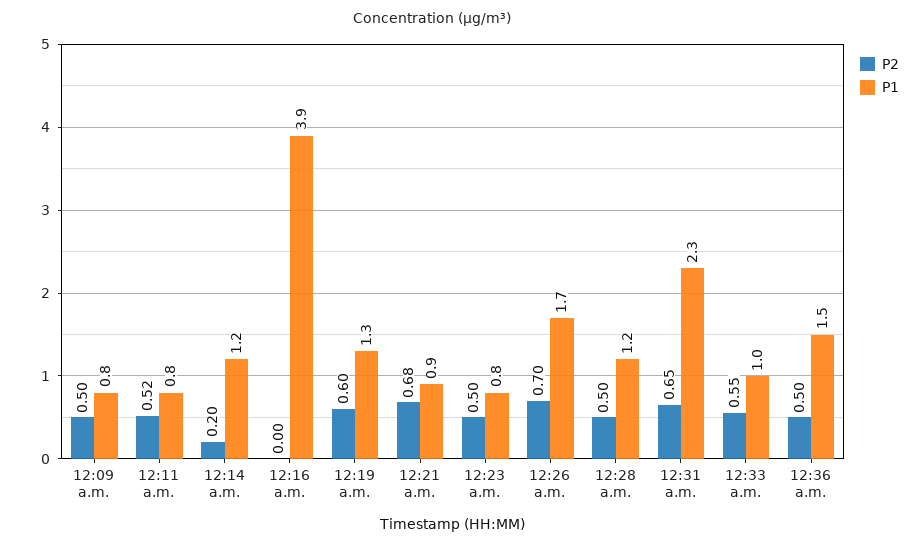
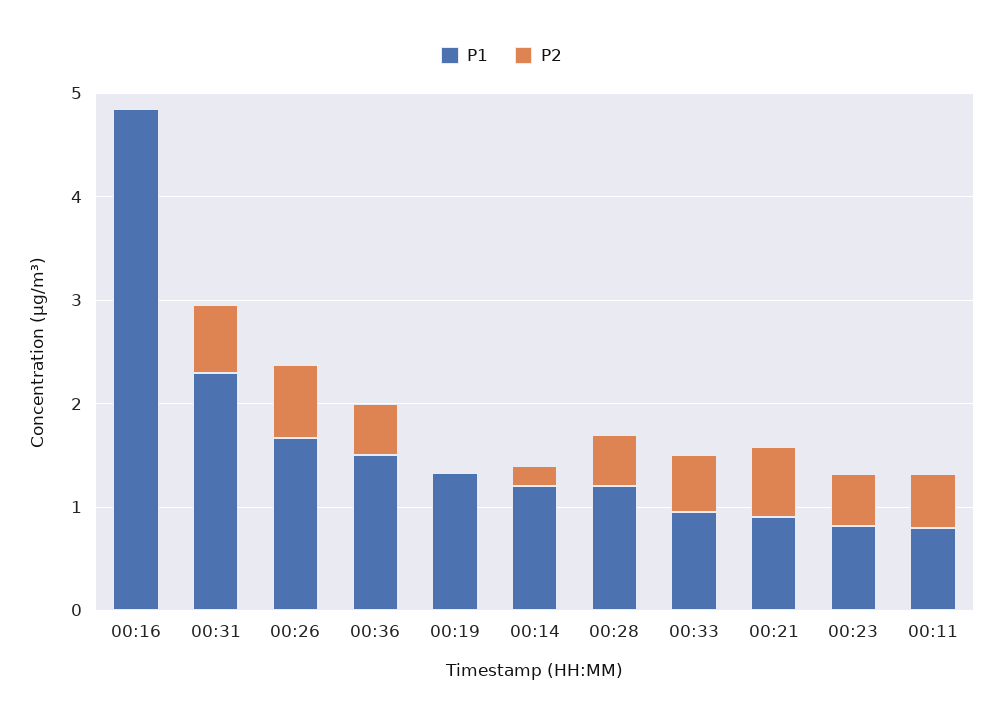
P2, 12:09 a.m.: 0.5 -> none
P1, 12:09 a.m.: 0.8 -> none
P1, 12:16 a.m.: 3.9 -> 4.8
P2, 12:19 a.m.: 0.6 -> 0

